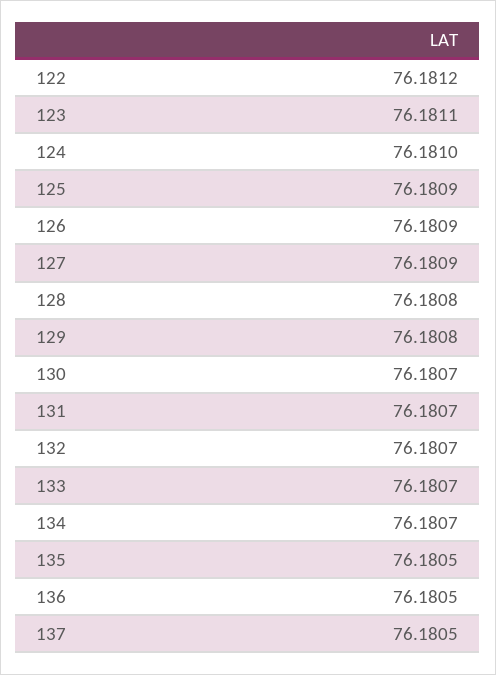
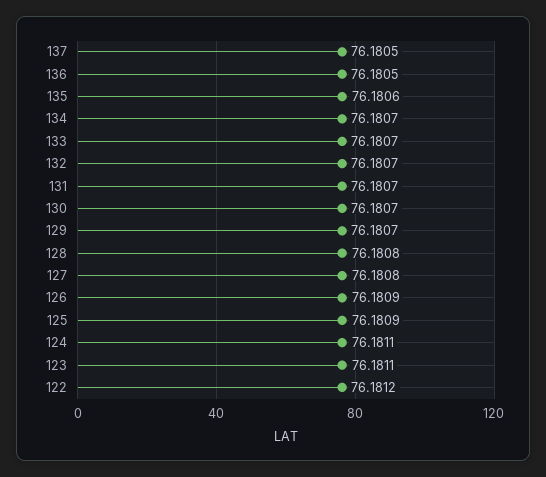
124: 76.181 -> 76.1811
127: 76.1809 -> 76.1808
129: 76.1808 -> 76.1807
135: 76.1805 -> 76.1806

